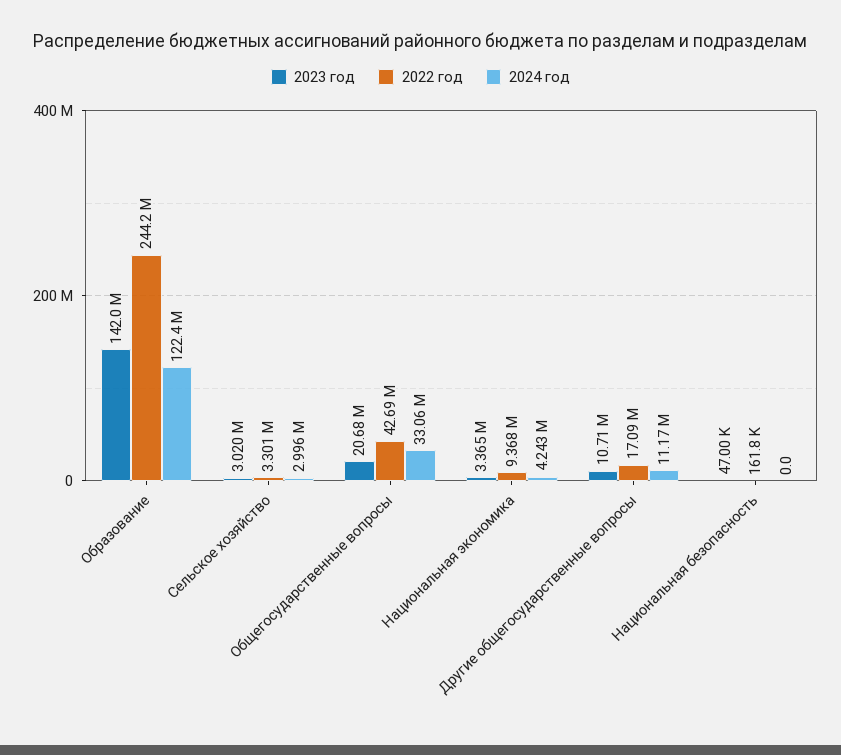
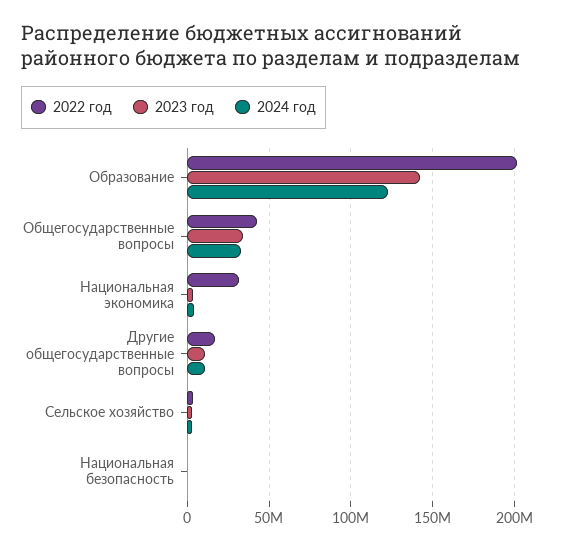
2022 год, Образование: 244200000 -> 200000000
2023 год, Общегосударственные вопросы: 20680000 -> 35000000
2022 год, Национальная экономика: 9368000 -> 30000000

